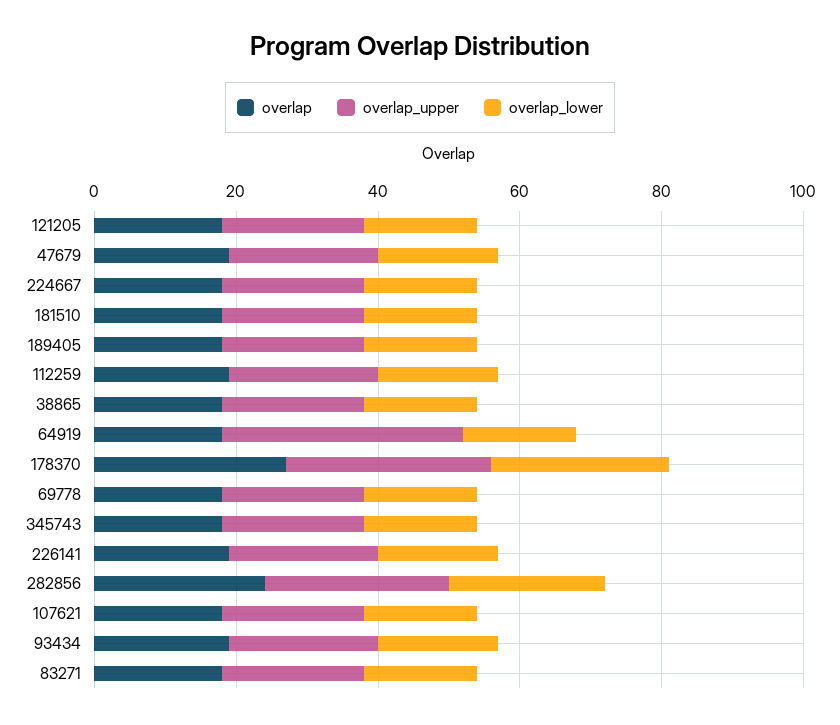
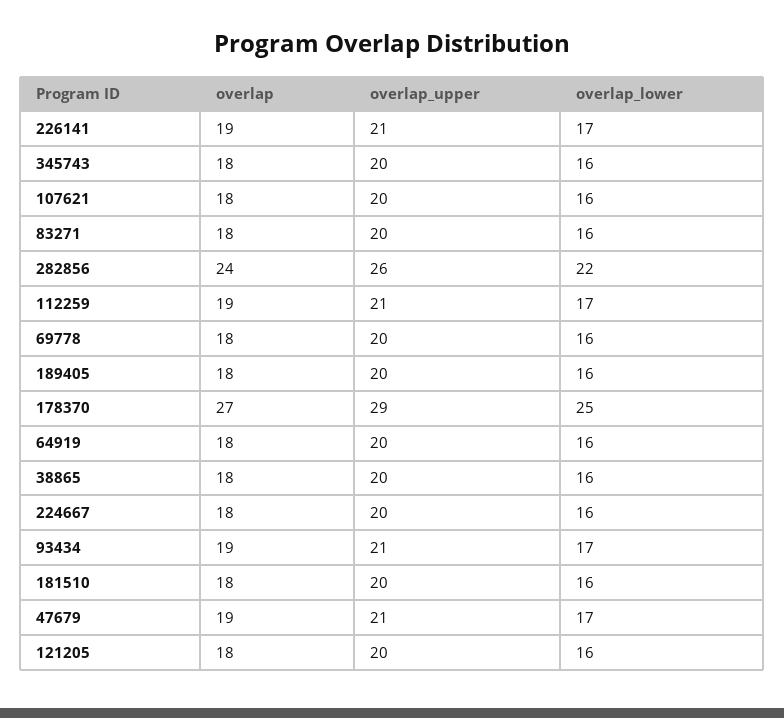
overlap_upper, 64919: 35 -> 20

